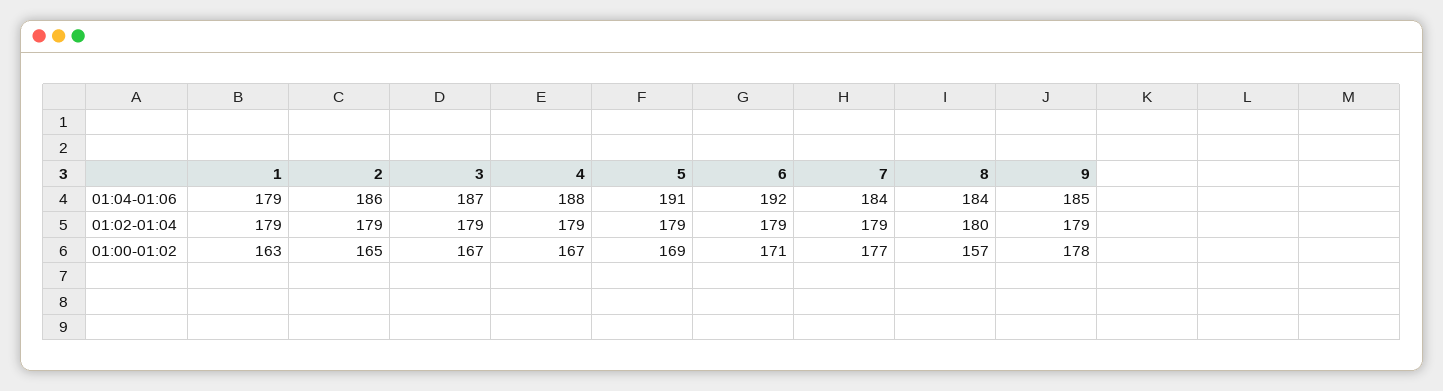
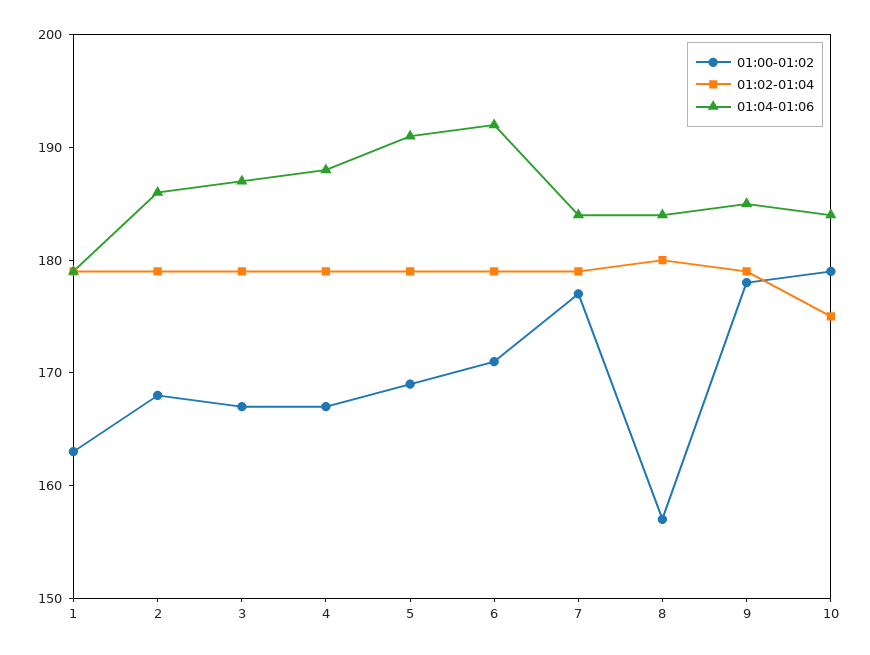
01:00-01:02, 2: 165 -> 168
01:00-01:02, 10: none -> 179
01:02-01:04, 10: none -> 175
01:04-01:06, 10: none -> 184

